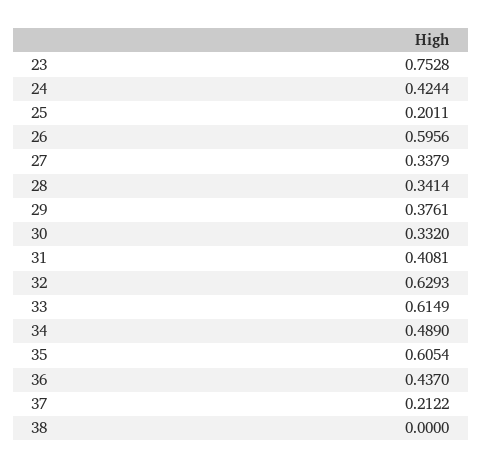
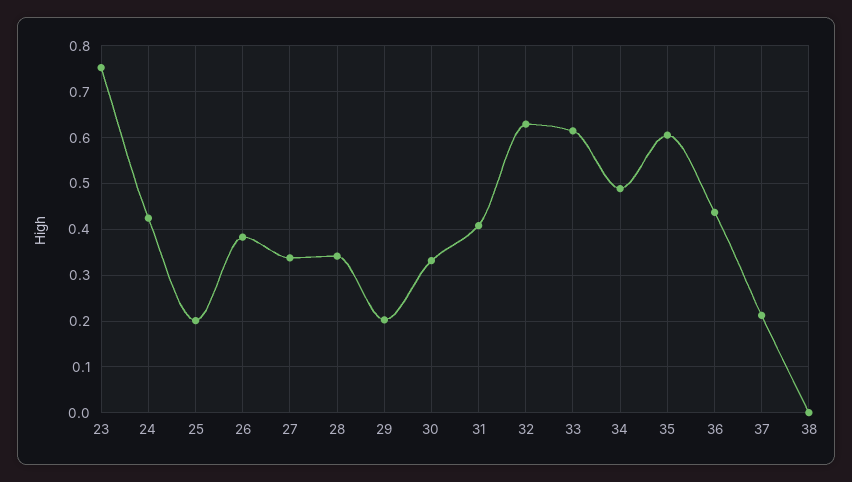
26: 0.5956 -> 0.38
29: 0.3761 -> 0.2

